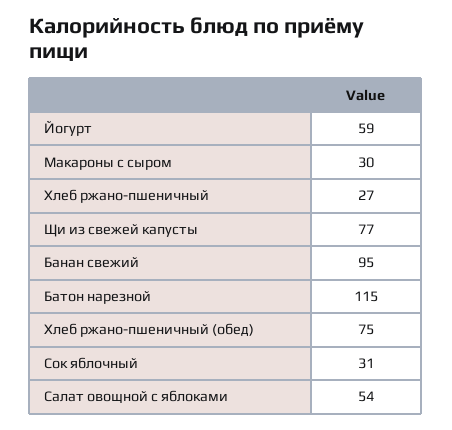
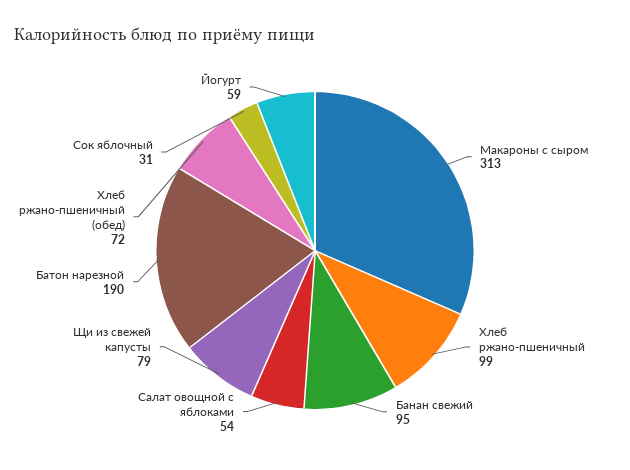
Макароны с сыром: 30 -> 313
Хлеб ржано-пшеничный: 27 -> 99
Щи из свежей капусты: 77 -> 79
Батон нарезной: 115 -> 190
Хлеб ржано-пшеничный (обед): 75 -> 72

